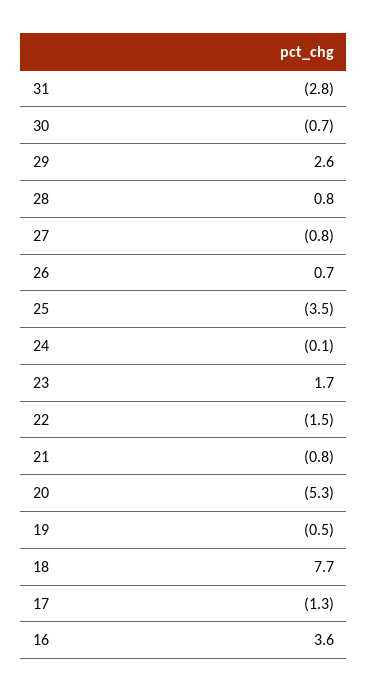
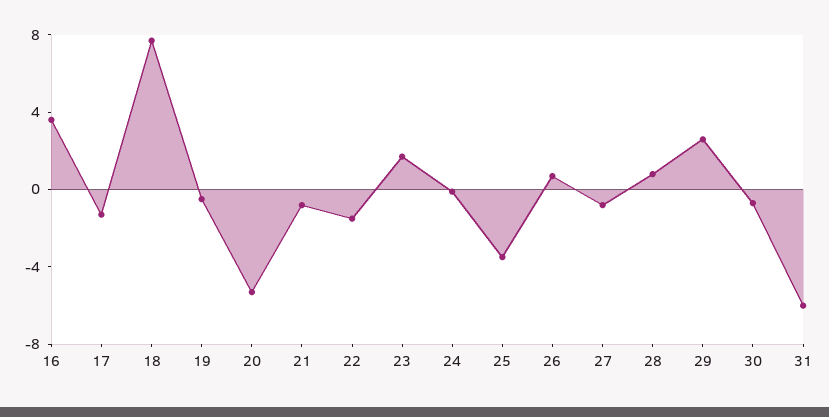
31: -2.8 -> -6

